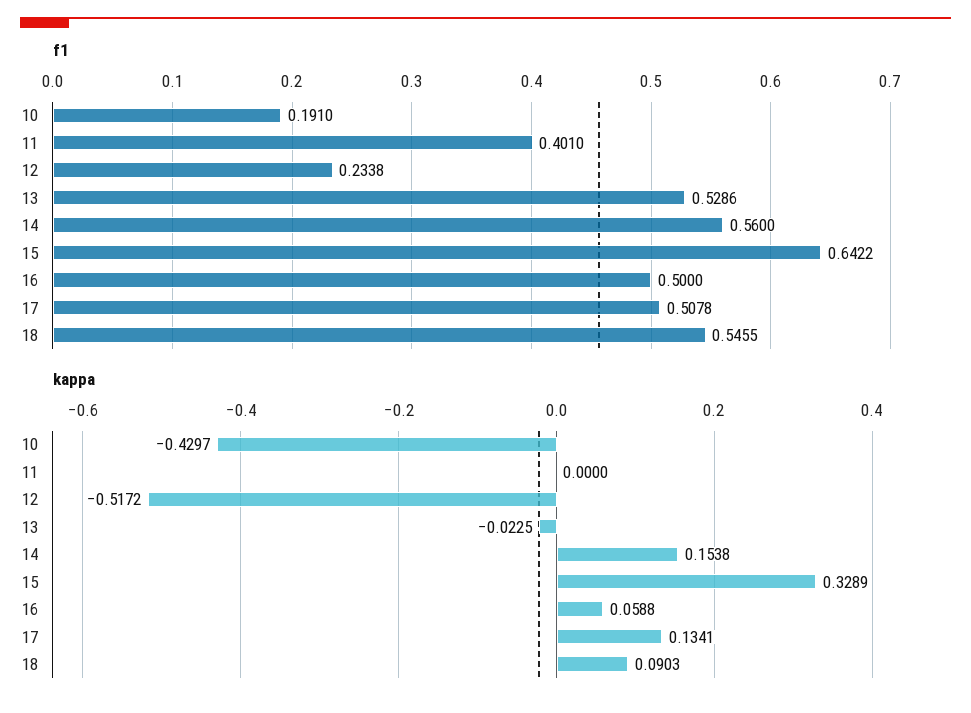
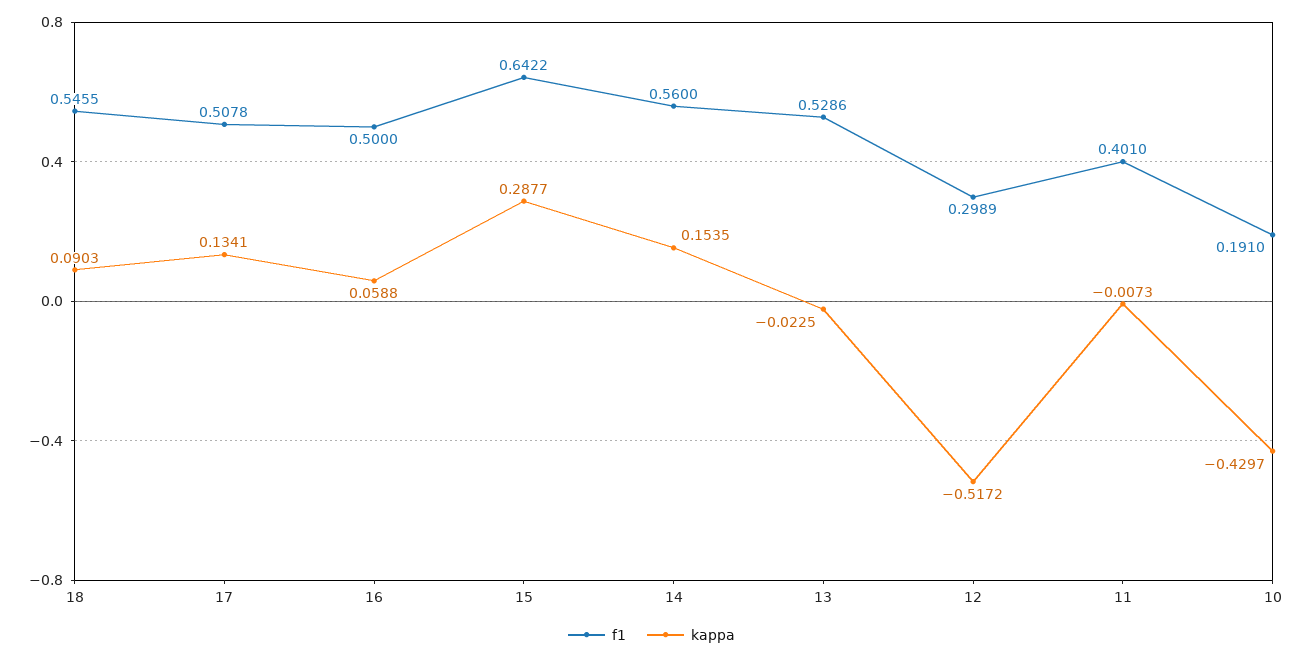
f1, 12: 0.2338 -> 0.2989
kappa, 11: 0 -> -0.0073
kappa, 14: 0.1538 -> 0.1535
kappa, 15: 0.3289 -> 0.2877

